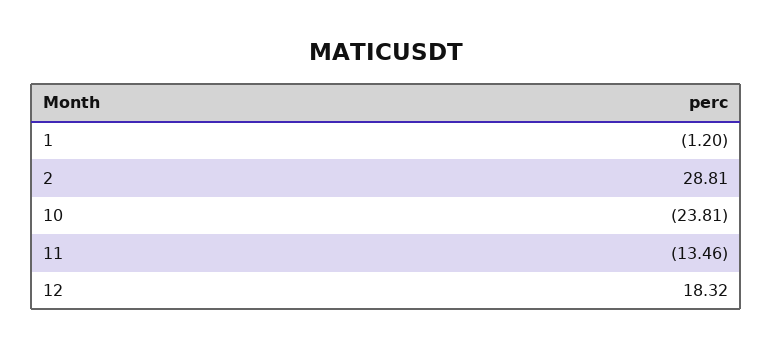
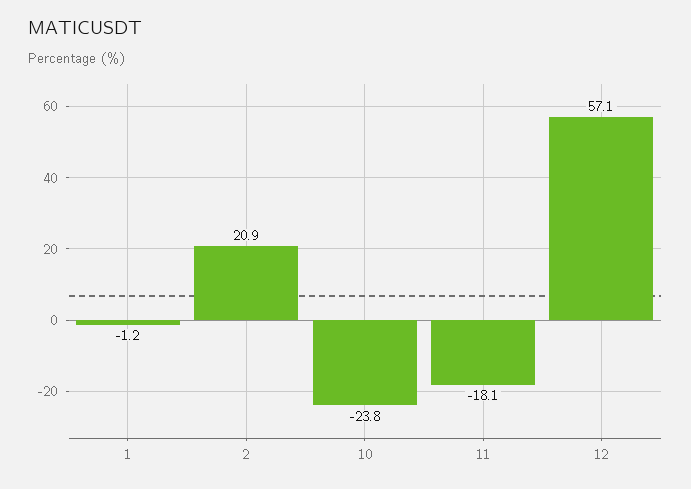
2: 28.81 -> 20.9
11: -13.46 -> -18.1
12: 18.32 -> 57.1

